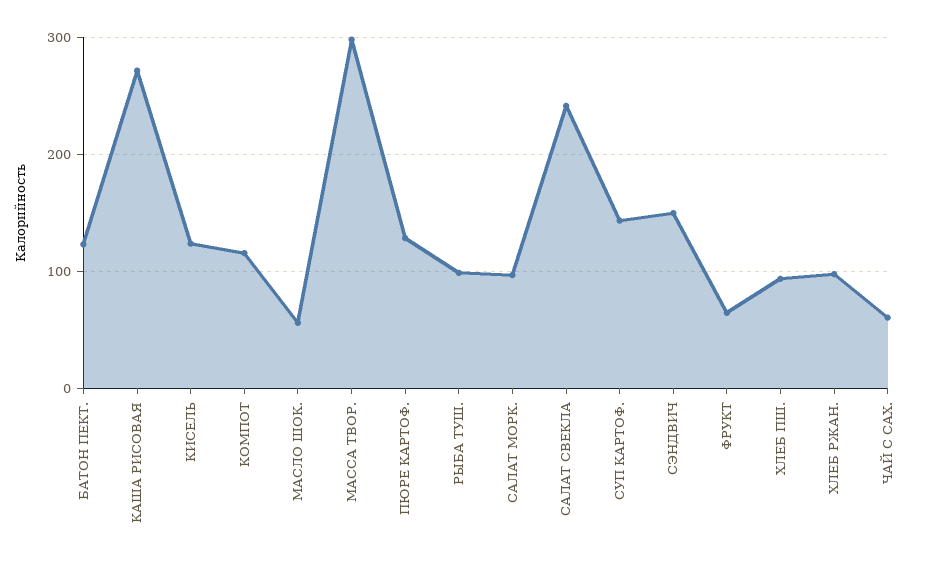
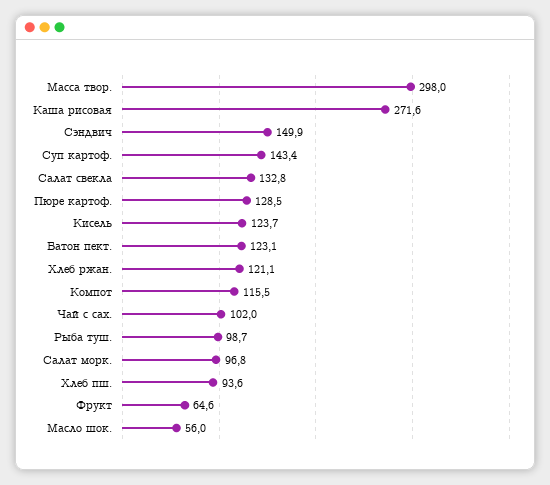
САЛАТ СВЕКЛА: 240 -> 132.8
ХЛЕБ РЖАН.: 100 -> 121.1
ЧАЙ С САХ.: 60 -> 102

